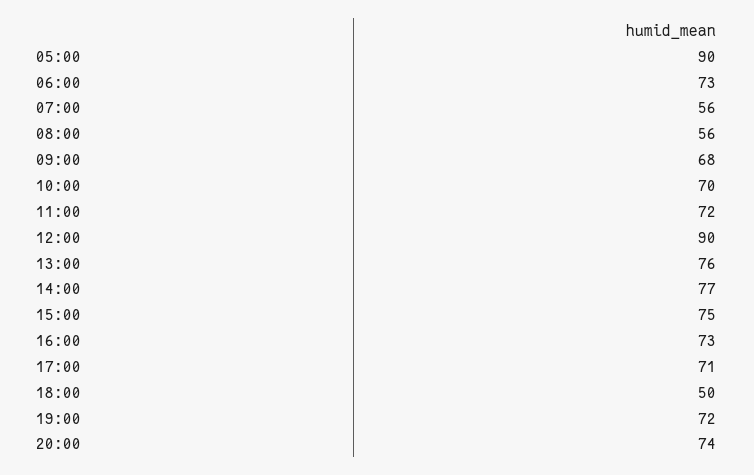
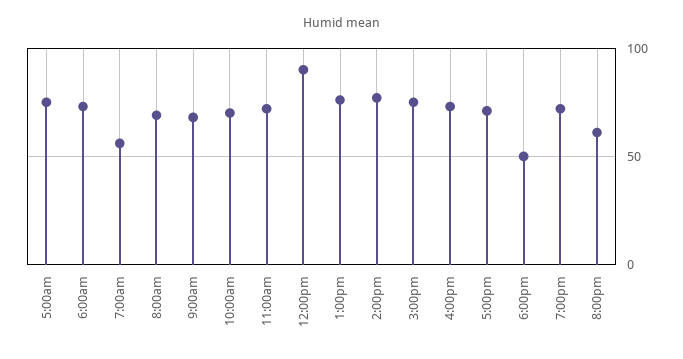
05:00: 90 -> 75
08:00: 56 -> 70
20:00: 74 -> 60

